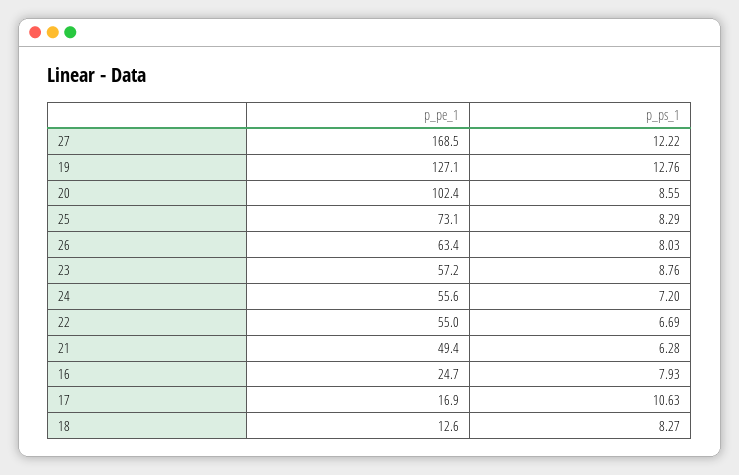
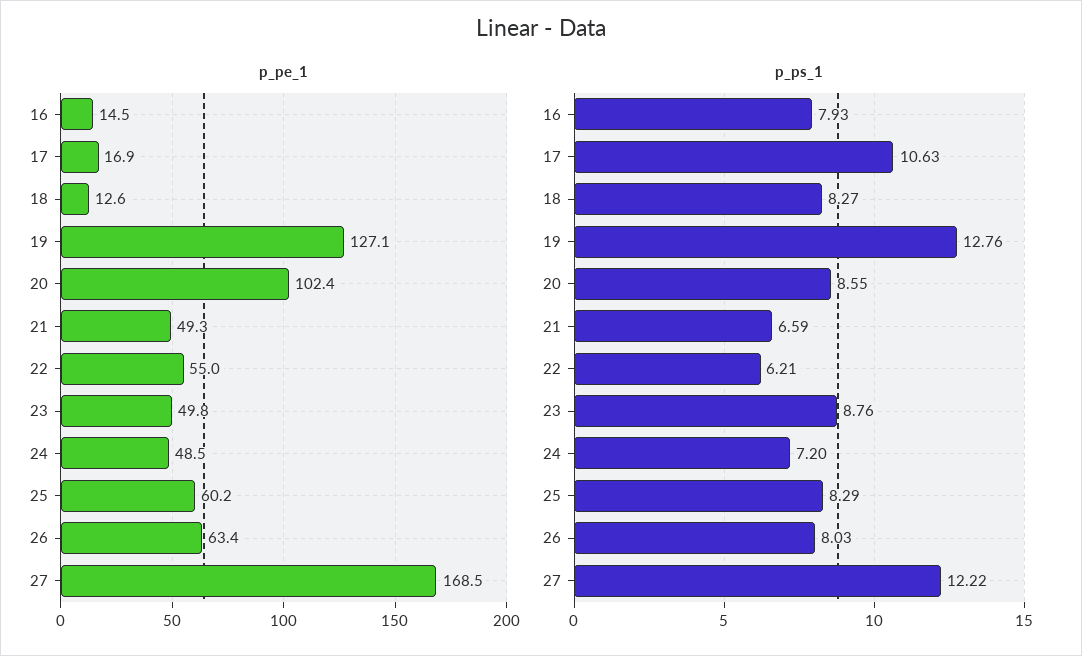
p_pe_1, 25: 73.1 -> 60.2
p_pe_1, 23: 57.2 -> 49.8
p_pe_1, 24: 55.6 -> 48.5
p_ps_1, 22: 6.69 -> 6.21
p_pe_1, 21: 49.4 -> 49.3
p_ps_1, 21: 6.28 -> 6.59
p_pe_1, 16: 24.7 -> 14.5

